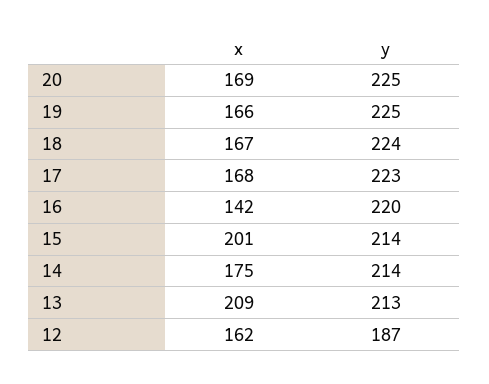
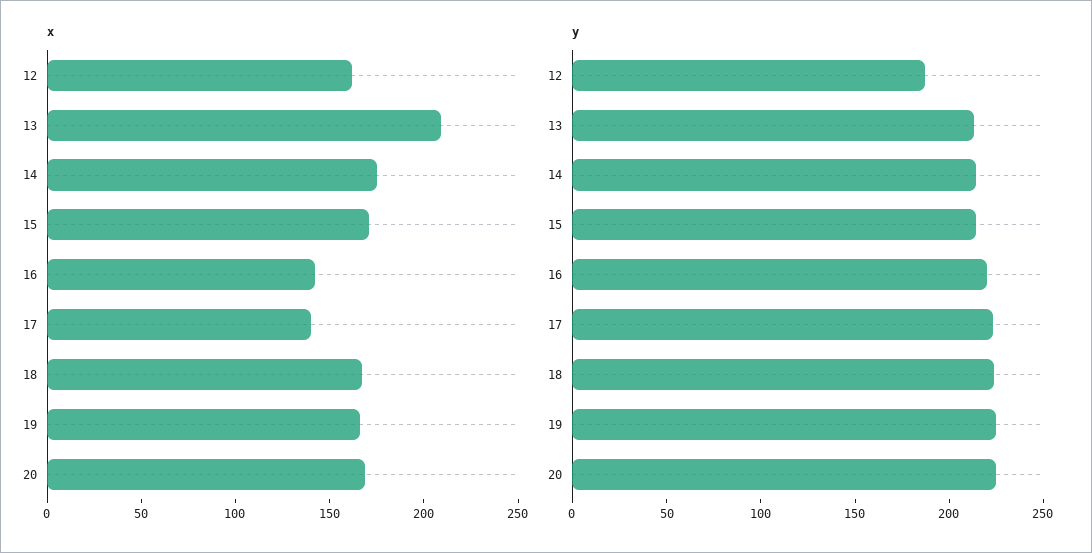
x, 17: 168 -> 140
x, 15: 201 -> 170

